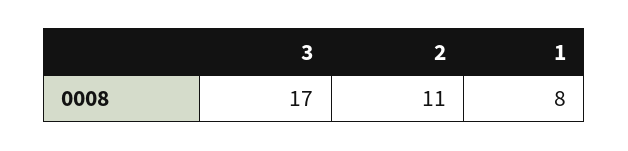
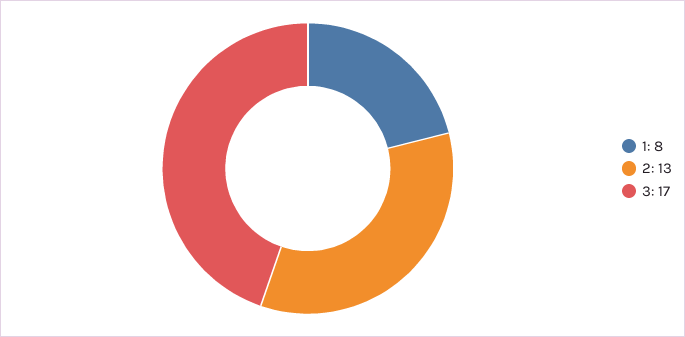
2: 11 -> 13

